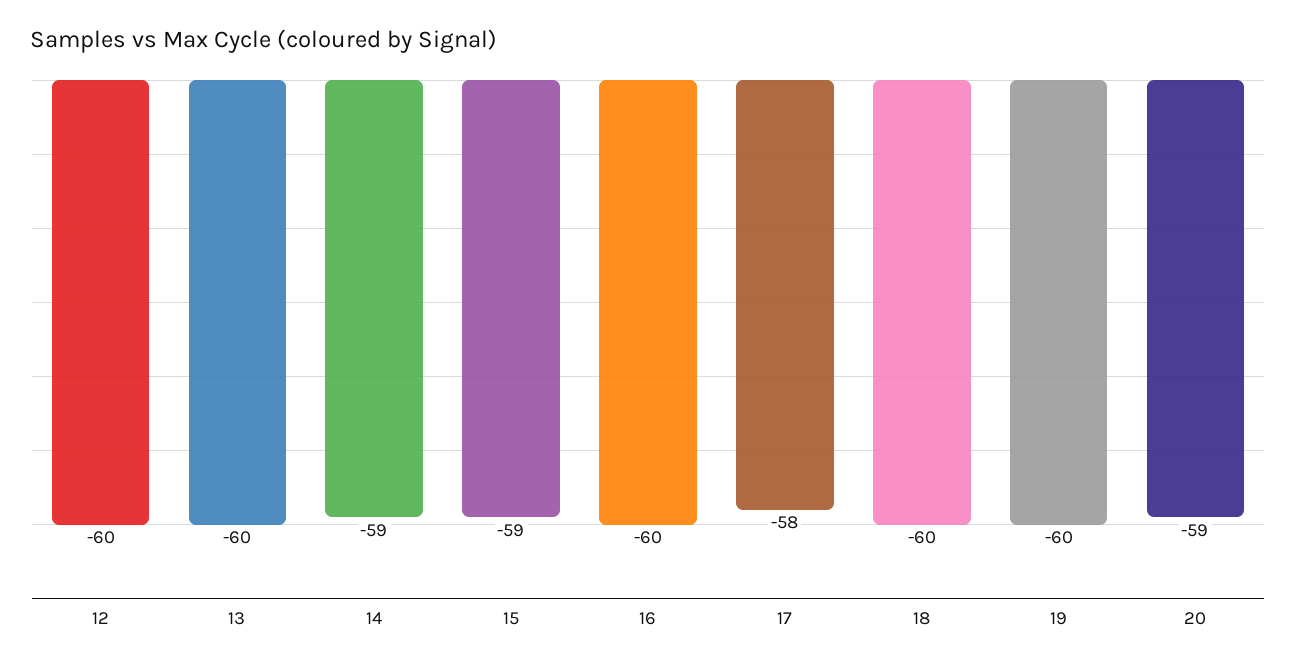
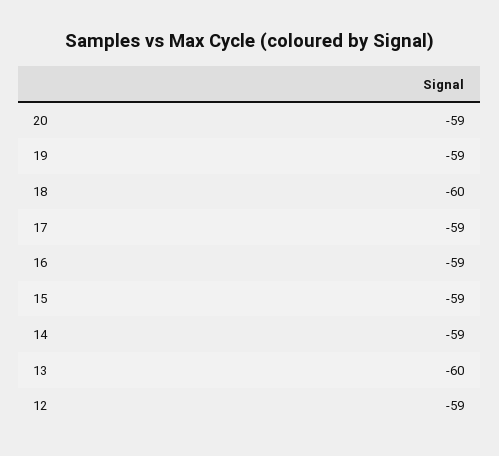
12: -60 -> -59
16: -60 -> -59
17: -58 -> -59
19: -60 -> -59

